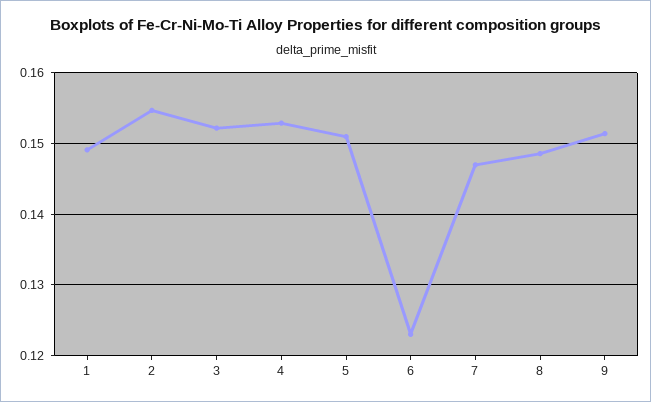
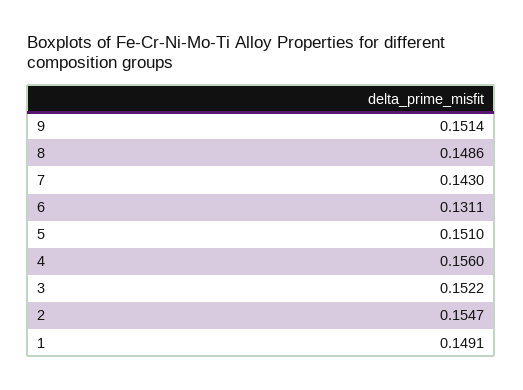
4: 0.153 -> 0.156
6: 0.123 -> 0.1311
7: 0.147 -> 0.143

